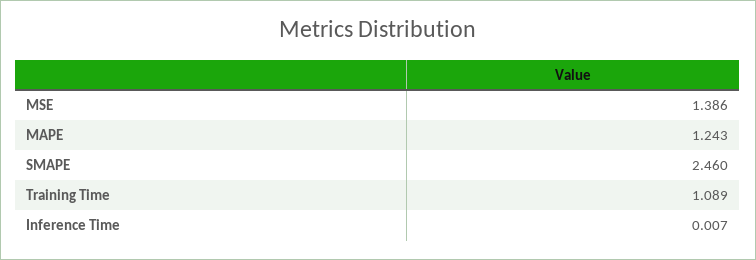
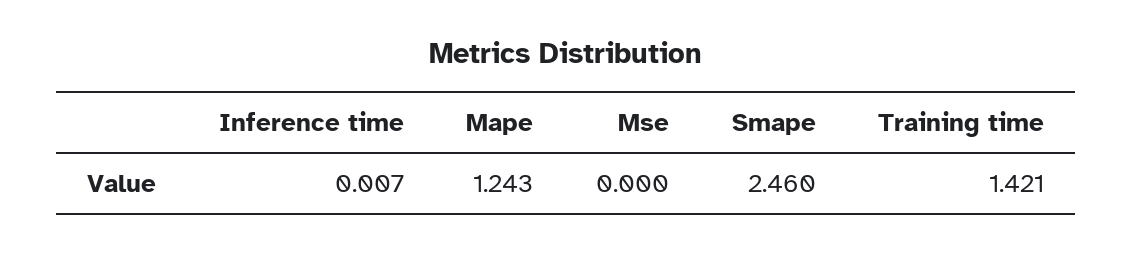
MSE: 1.386 -> 0
Training Time: 1.089 -> 1.421

